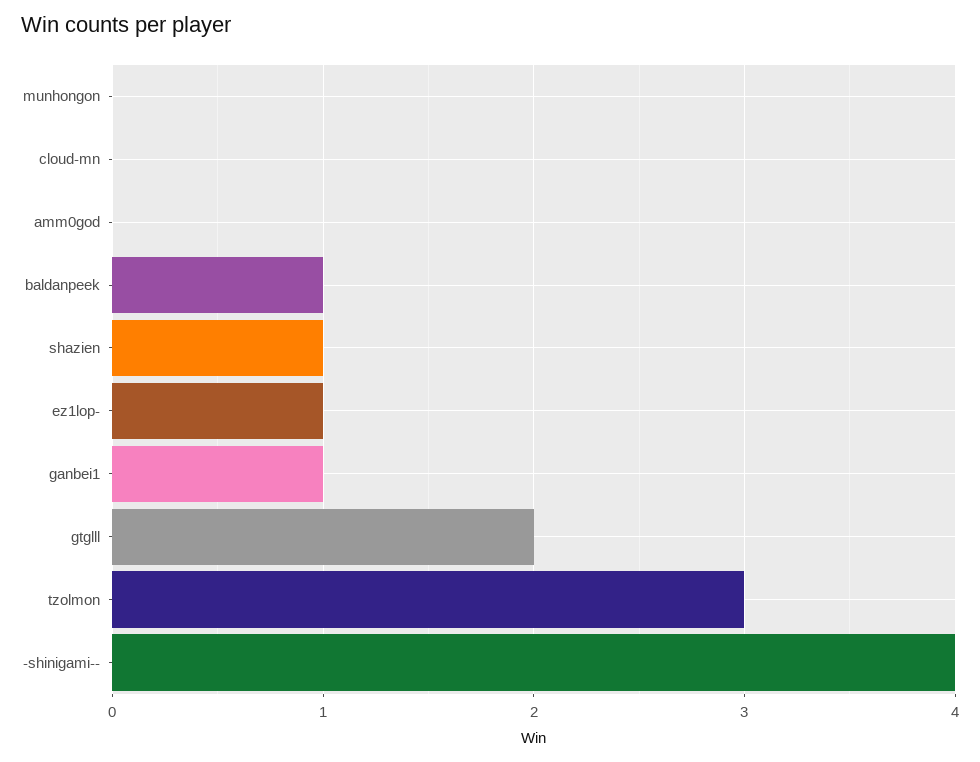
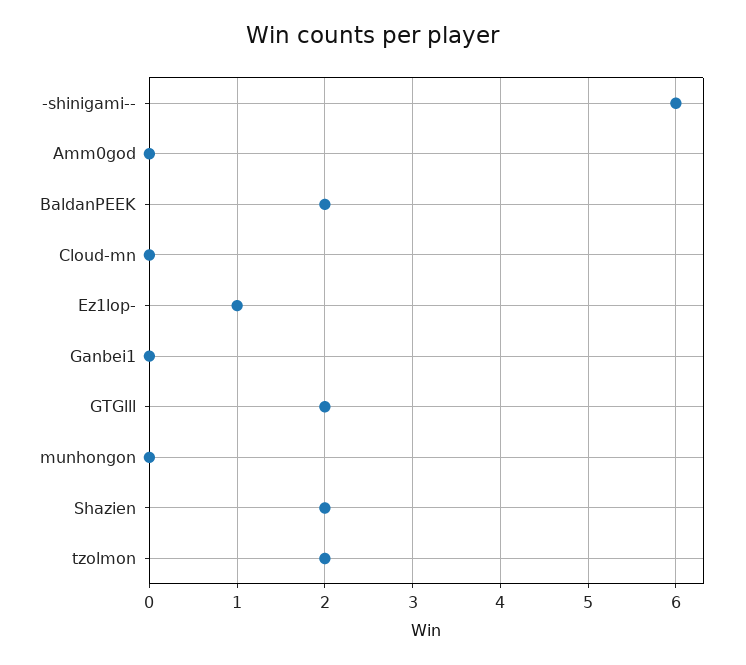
baldanpeek: 1 -> 2
shazien: 1 -> 2
ganbei1: 1 -> 0
tzolmon: 3 -> 2
-shinigami--: 4 -> 6

